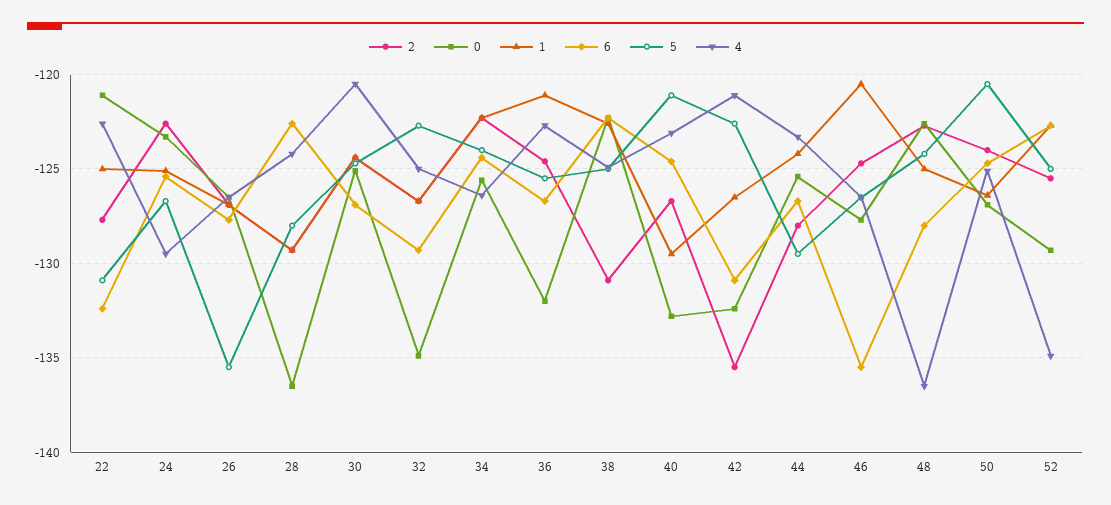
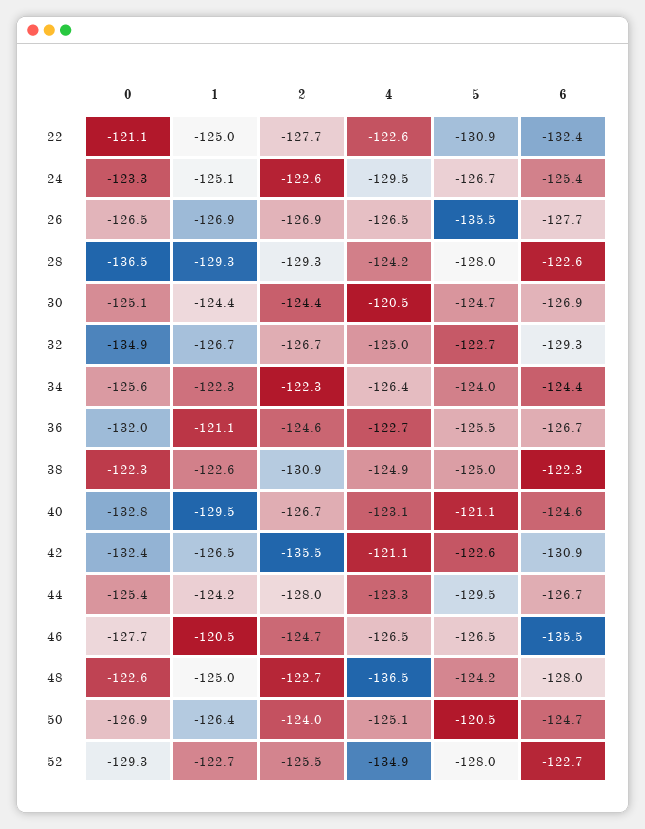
5, 52: -125 -> -128

